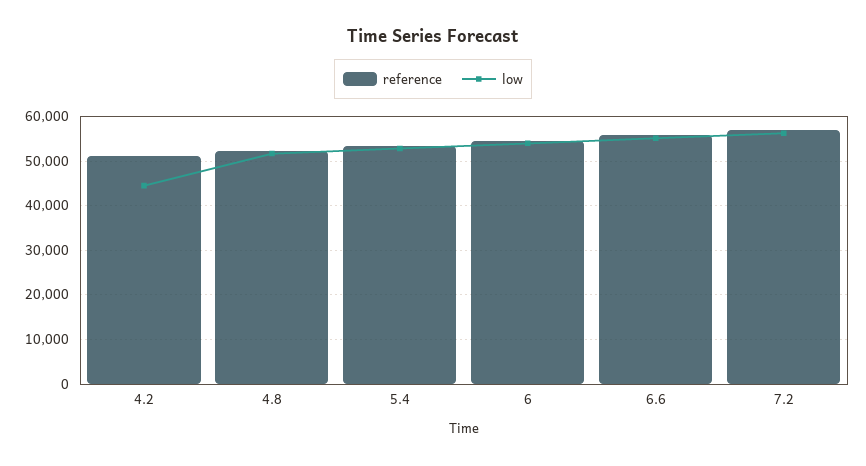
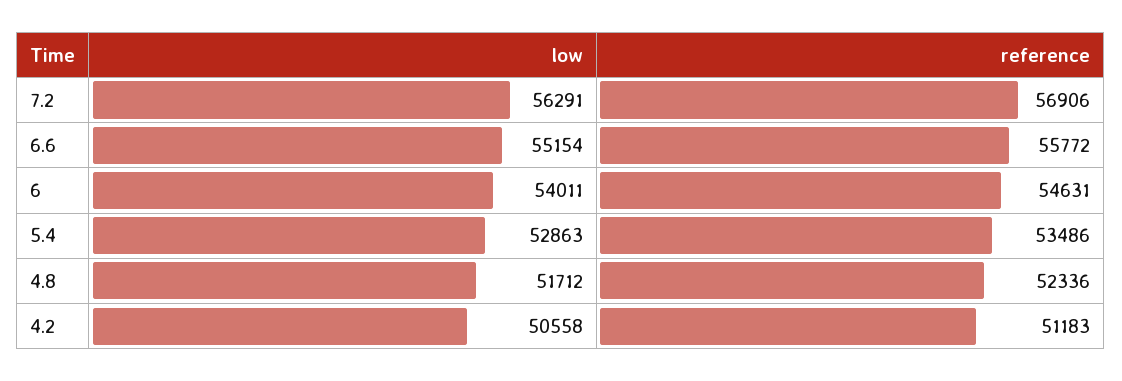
low, 4.2: 44000 -> 50558

